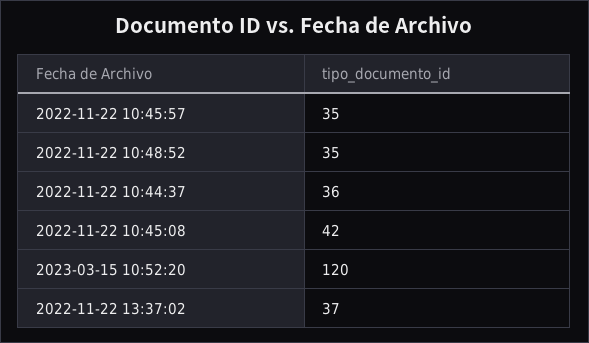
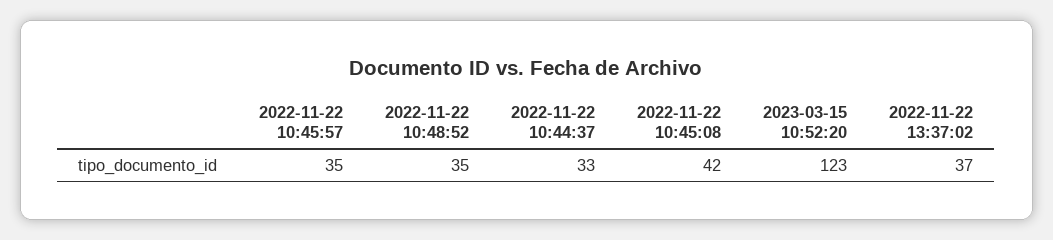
2022-11-22 10:44:37: 36 -> 33
2023-03-15 10:52:20: 120 -> 123

